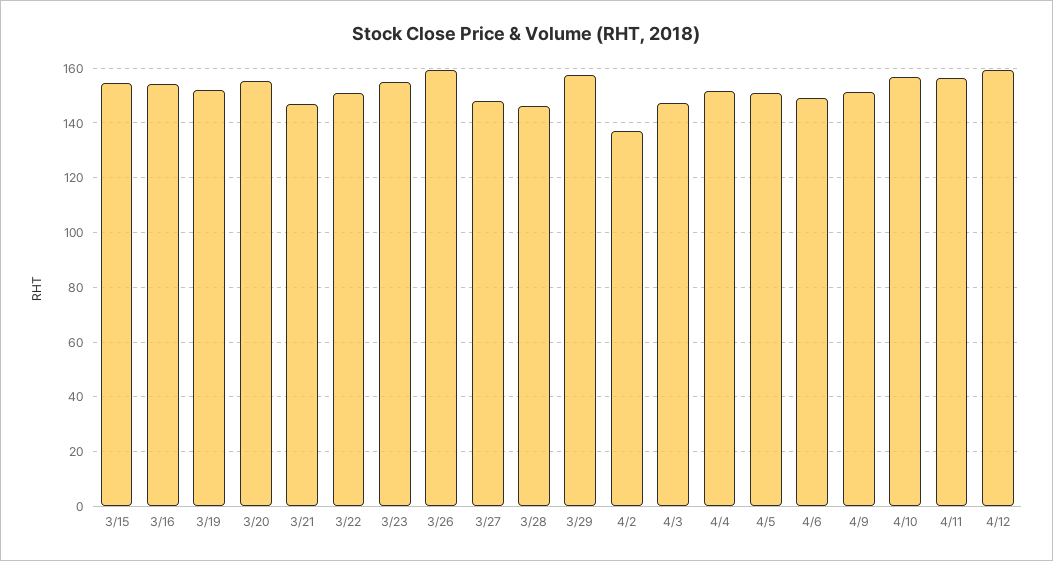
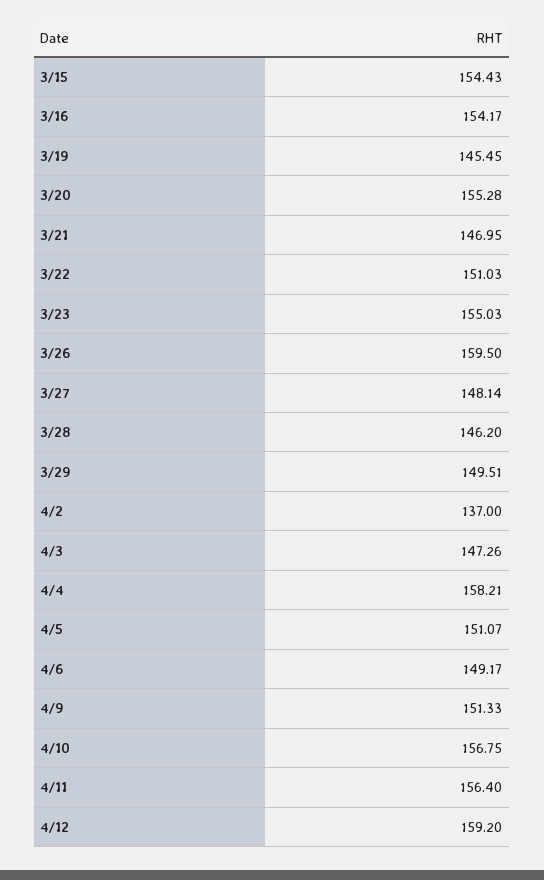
3/19: 152.5 -> 145.45
3/29: 157.5 -> 149.51
4/4: 152.5 -> 158.21

